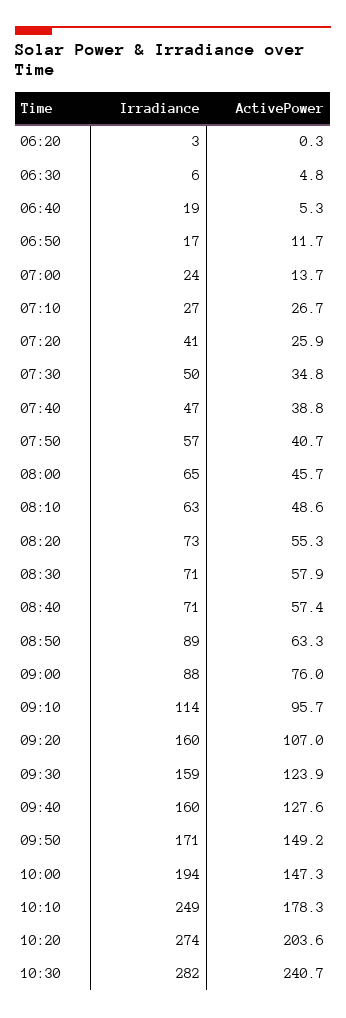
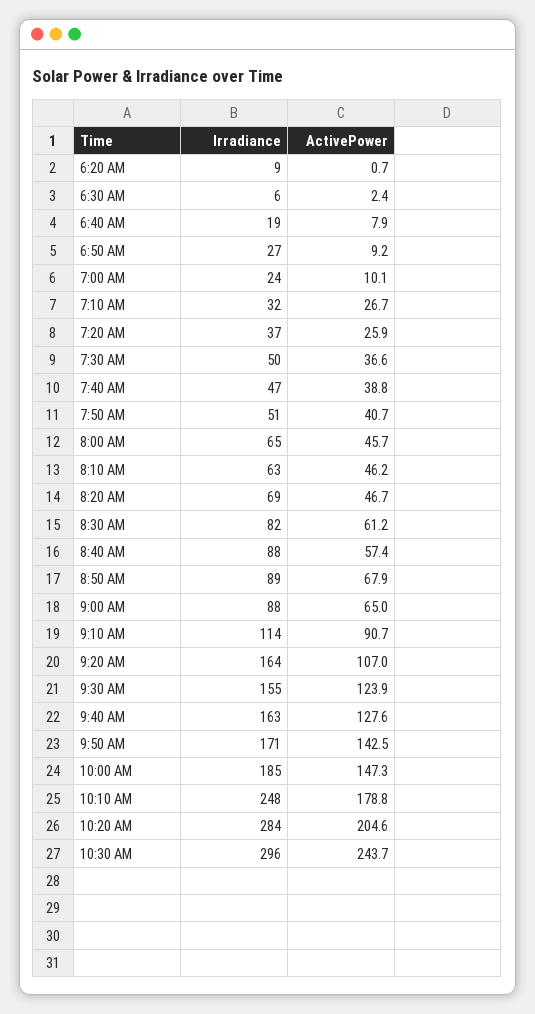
Irradiance, 06:20: 3 -> 9
ActivePower, 06:20: 0.3 -> 0.7
ActivePower, 06:30: 4.8 -> 2.4
ActivePower, 06:40: 5.3 -> 7.9
Irradiance, 06:50: 17 -> 27
ActivePower, 06:50: 11.7 -> 9.2
ActivePower, 07:00: 13.7 -> 10.1
Irradiance, 07:10: 27 -> 32
Irradiance, 07:20: 41 -> 37
ActivePower, 07:30: 34.8 -> 36.6
Irradiance, 07:50: 57 -> 51
ActivePower, 08:10: 48.6 -> 46.2
Irradiance, 08:20: 73 -> 69
ActivePower, 08:20: 55.3 -> 46.7
Irradiance, 08:30: 71 -> 82
ActivePower, 08:30: 57.9 -> 61.2
Irradiance, 08:40: 71 -> 88
ActivePower, 08:50: 63.3 -> 67.9
ActivePower, 09:00: 76 -> 65
ActivePower, 09:10: 95.7 -> 90.7
Irradiance, 09:20: 160 -> 164
Irradiance, 09:30: 159 -> 155
Irradiance, 09:40: 160 -> 163
ActivePower, 09:50: 149.2 -> 142.5
Irradiance, 10:00: 194 -> 185
Irradiance, 10:10: 249 -> 248
ActivePower, 10:10: 178.3 -> 178.8
Irradiance, 10:20: 274 -> 284
ActivePower, 10:20: 203.6 -> 204.6
Irradiance, 10:30: 282 -> 296
ActivePower, 10:30: 240.7 -> 243.7

